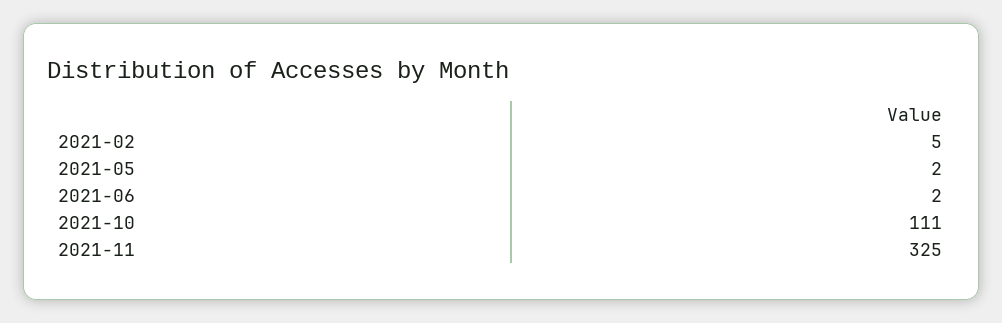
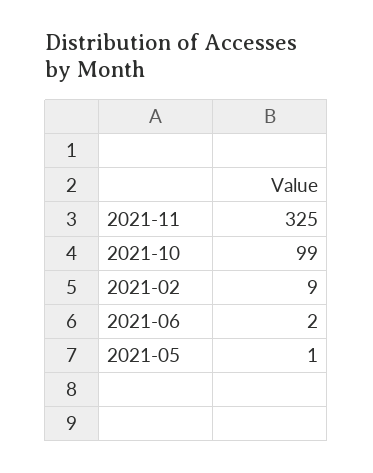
2021-02: 5 -> 9
2021-05: 2 -> 1
2021-10: 111 -> 99

